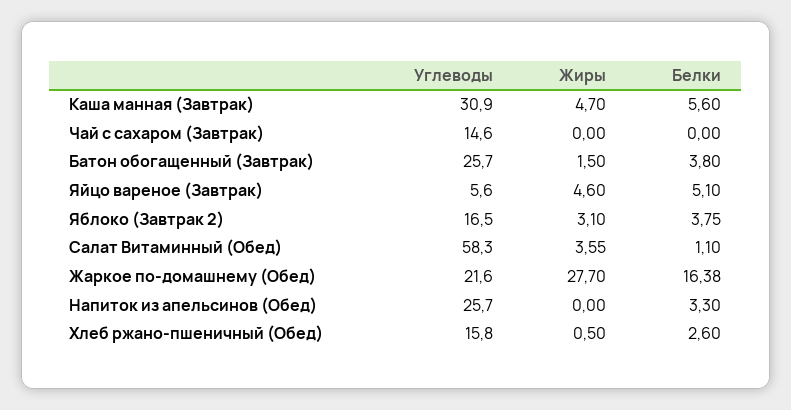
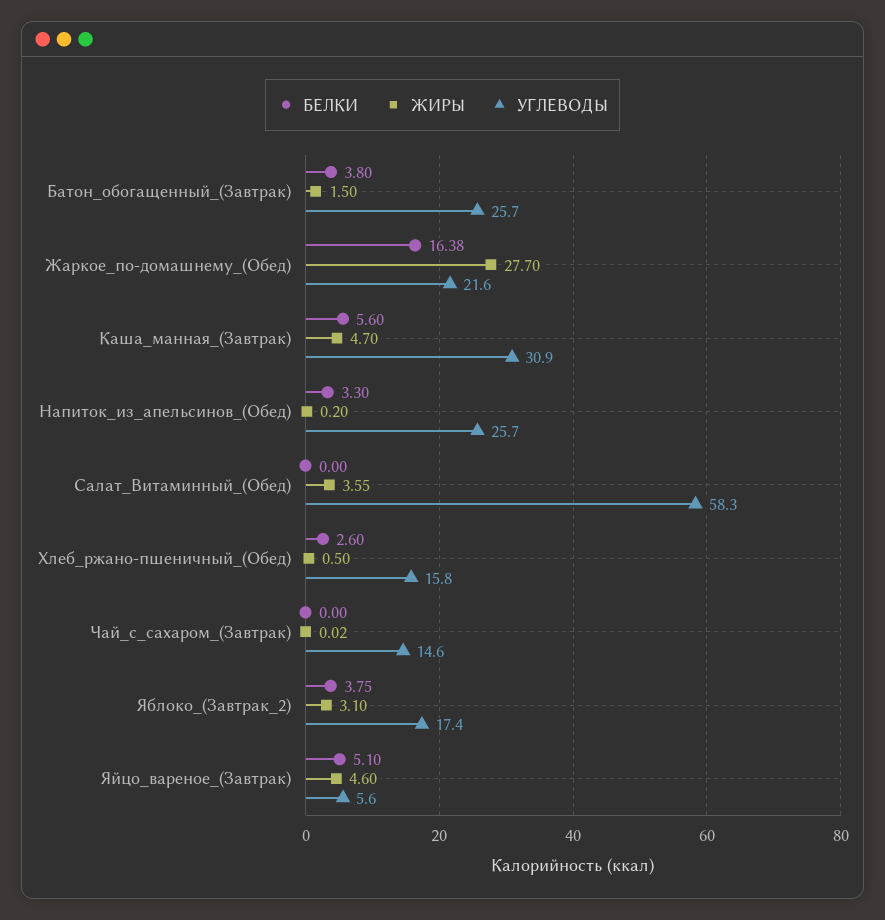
Жиры, Чай с сахаром (Завтрак): 0 -> 0.02
Углеводы, Яблоко (Завтрак 2): 16.5 -> 17.4
Белки, Салат Витаминный (Обед): 1.1 -> 0
Жиры, Напиток из апельсинов (Обед): 0 -> 0.2

